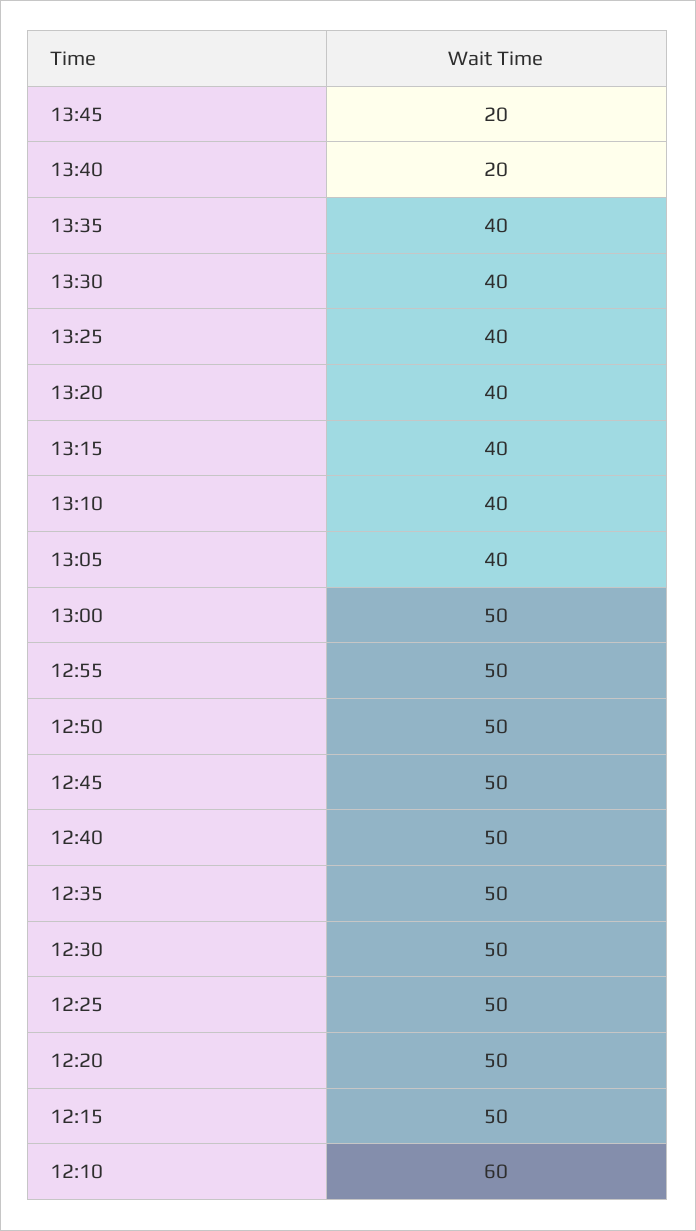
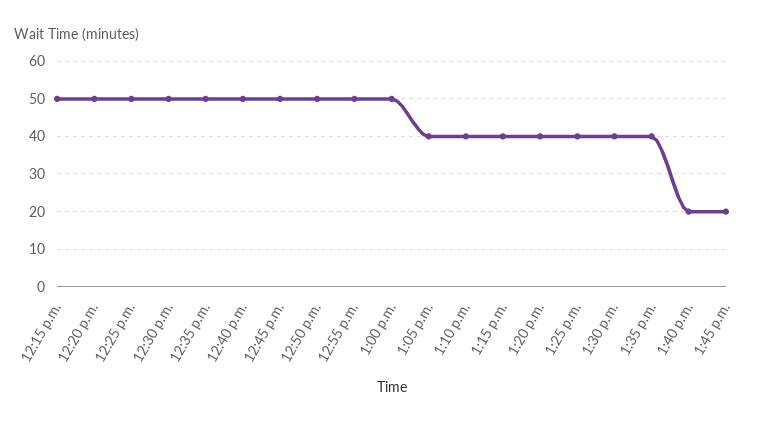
12:10: 60 -> none

